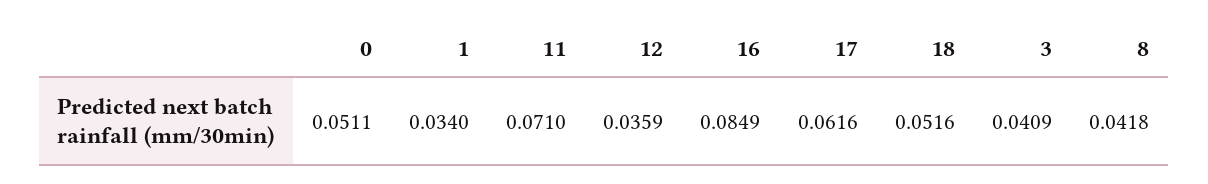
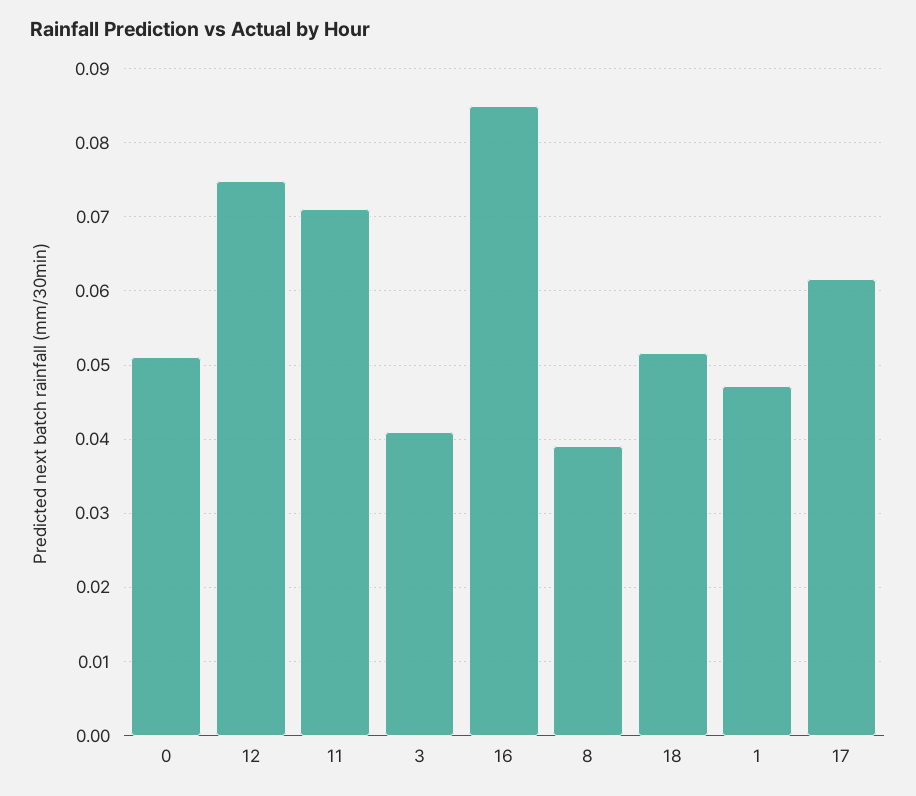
1: 0.034 -> 0.047
12: 0.0359 -> 0.075
8: 0.0418 -> 0.039

